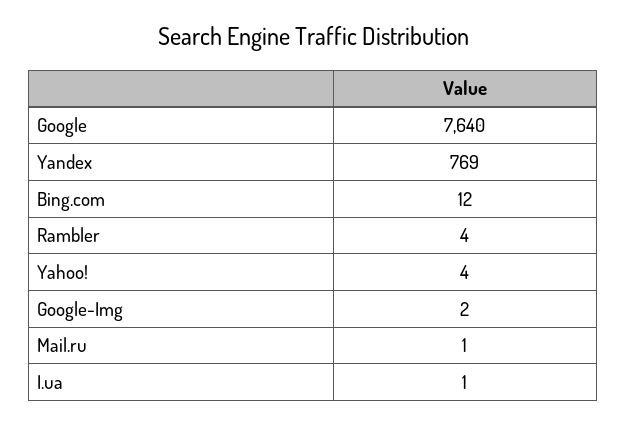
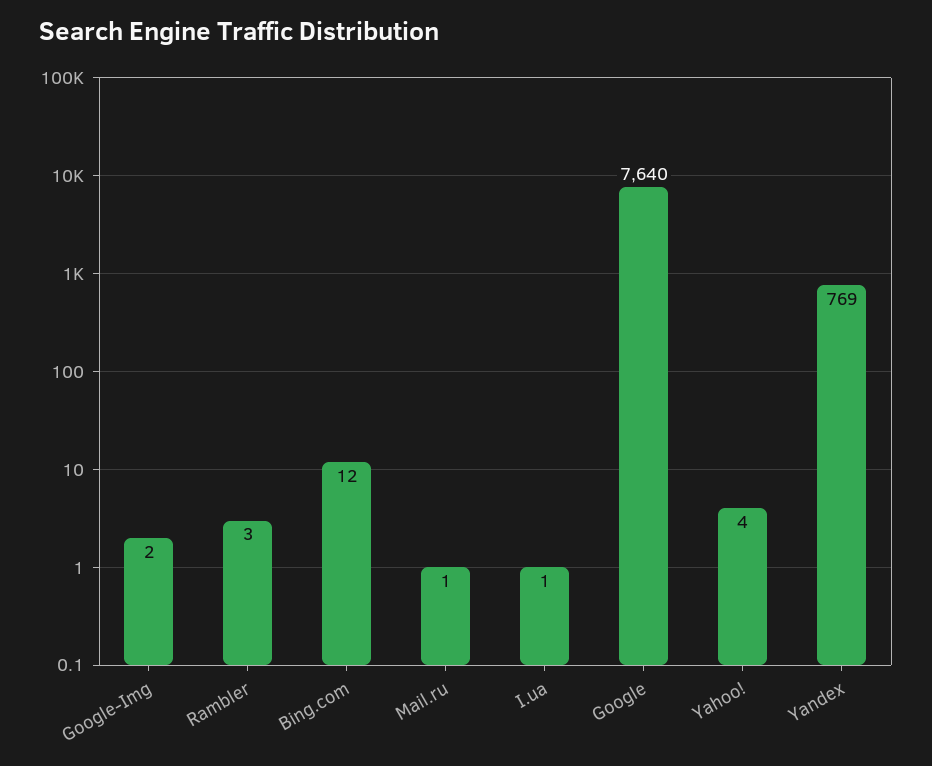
Rambler: 4 -> 3

